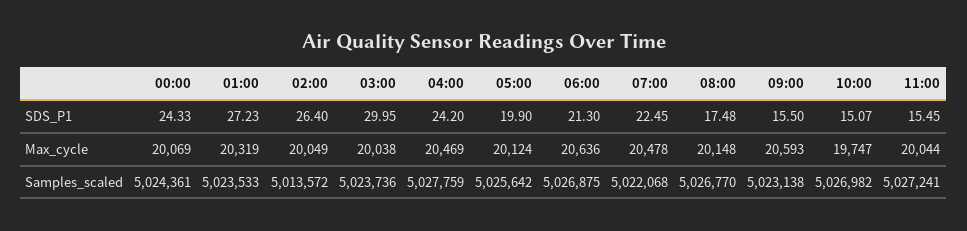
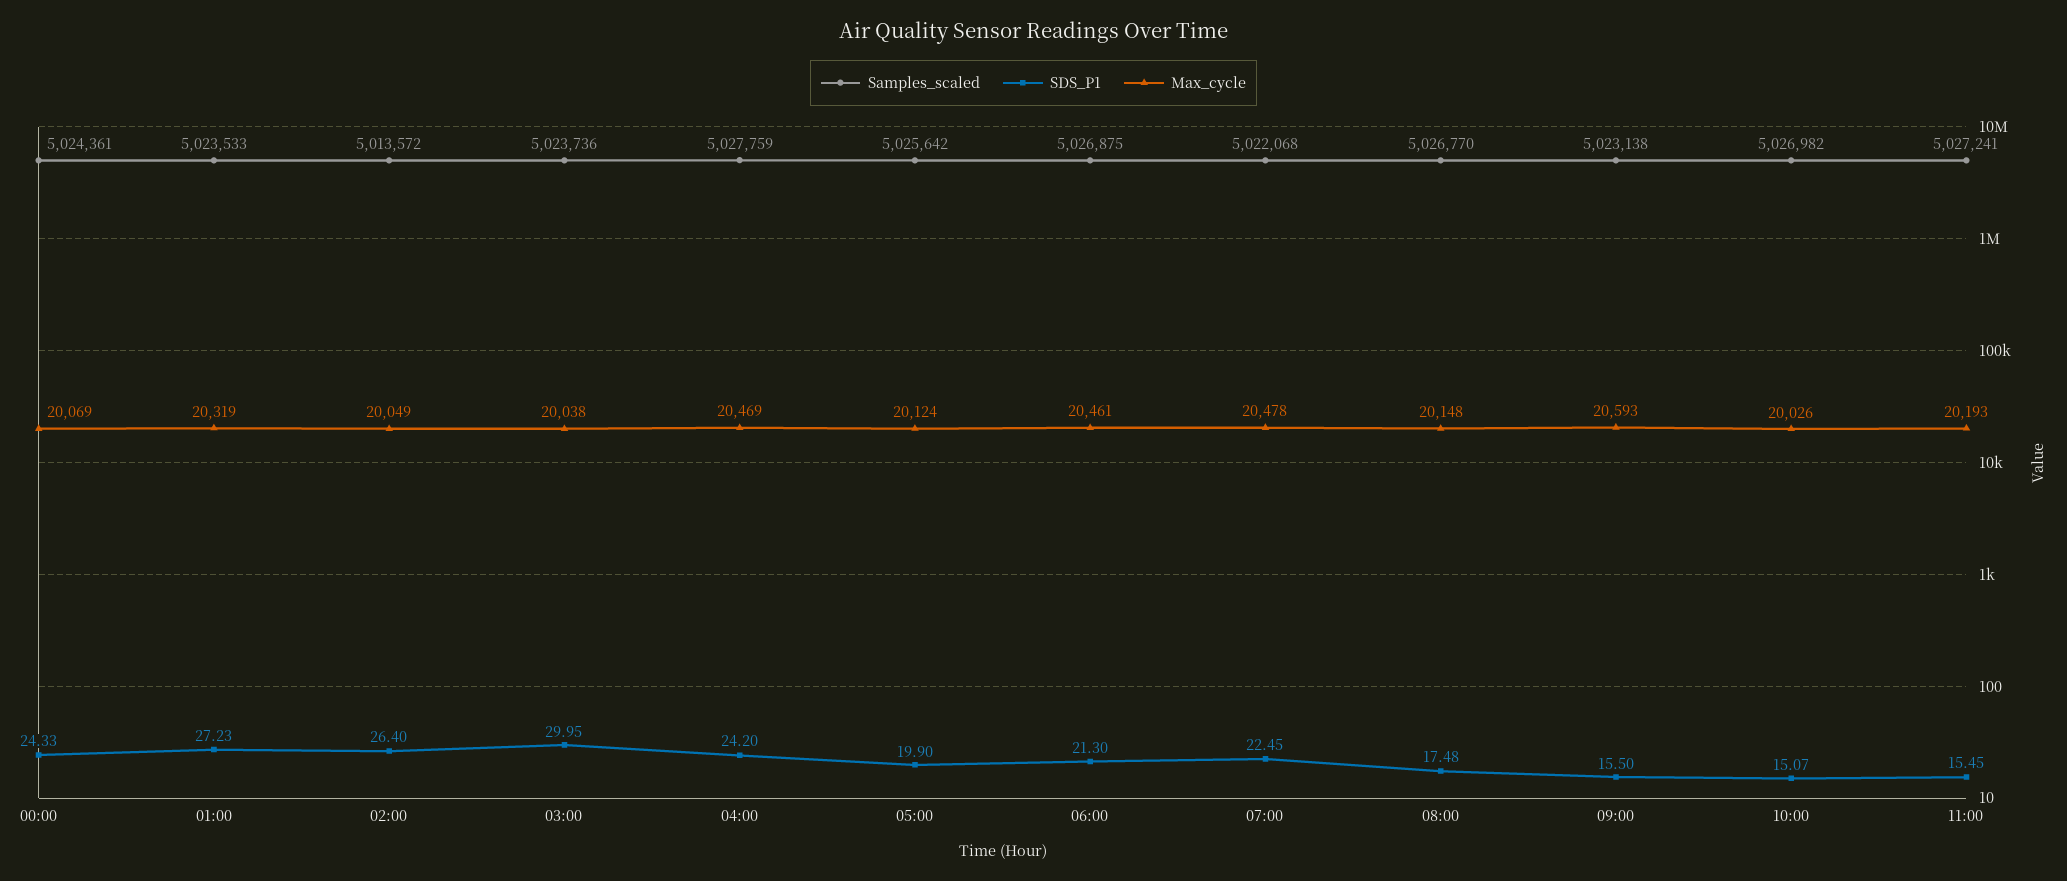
Max_cycle, 06:00: 20636 -> 20461
Max_cycle, 10:00: 19747 -> 20026
Max_cycle, 11:00: 20044 -> 20193

